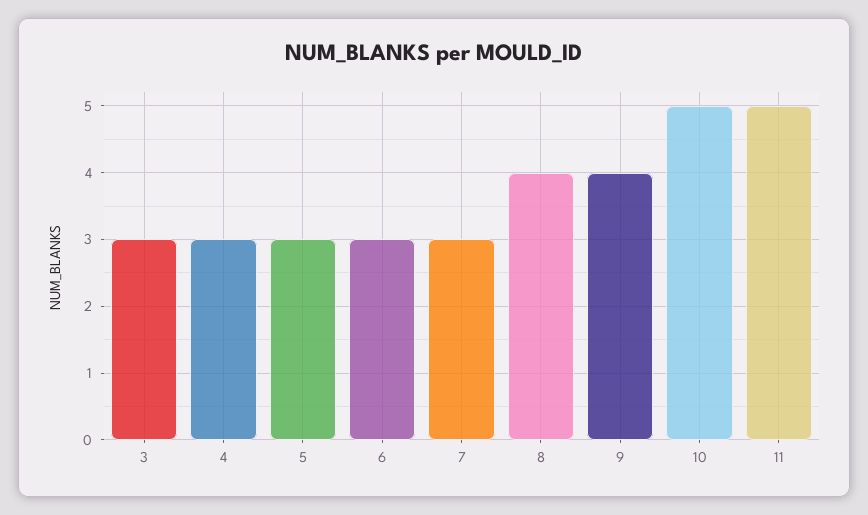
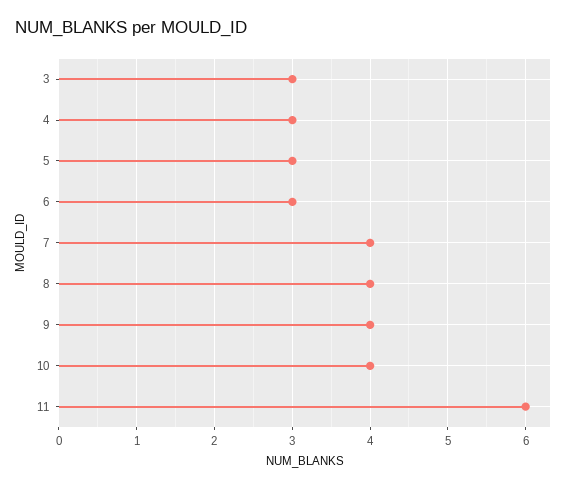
7: 3 -> 4
10: 5 -> 4
11: 5 -> 6

